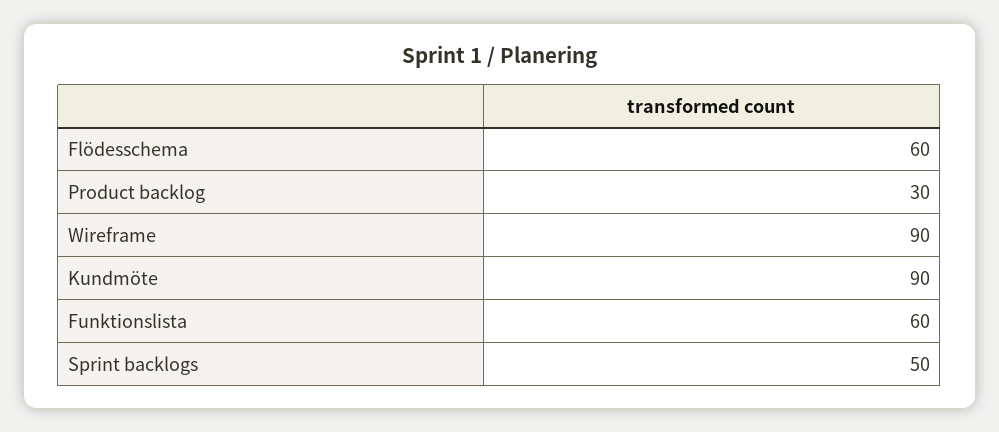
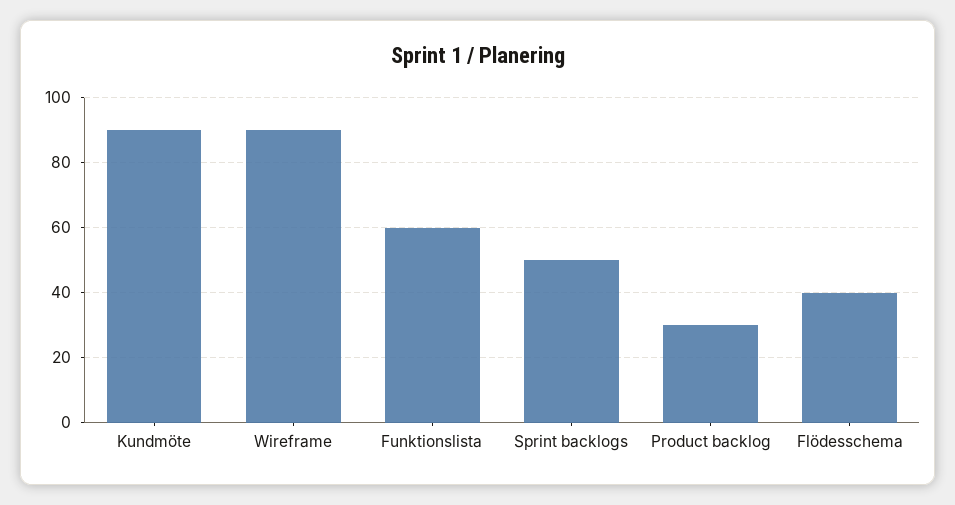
Flödesschema: 60 -> 40

